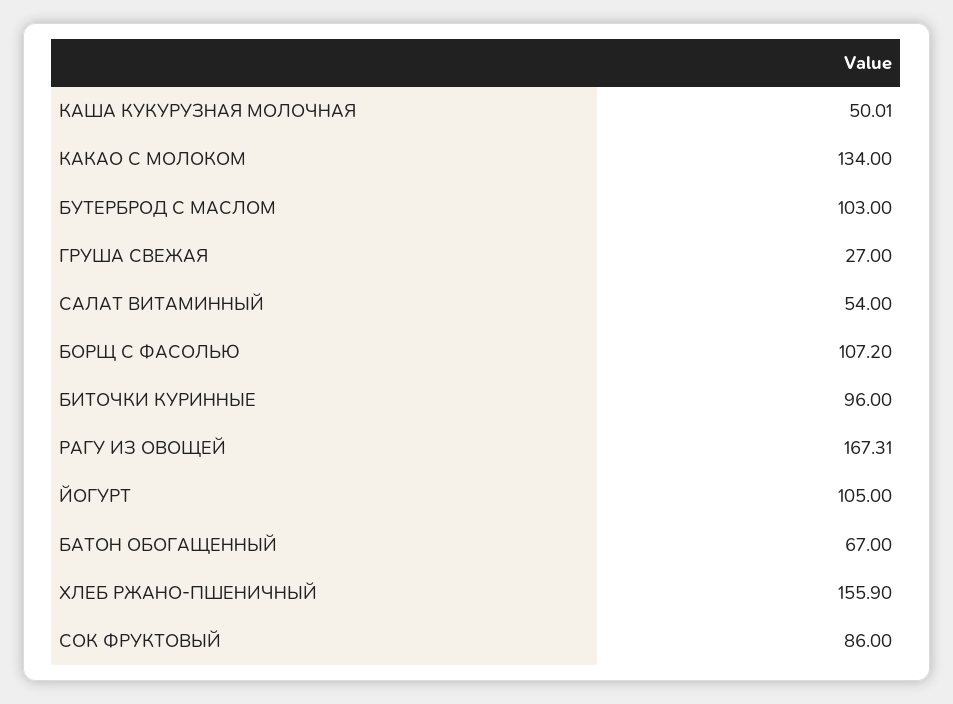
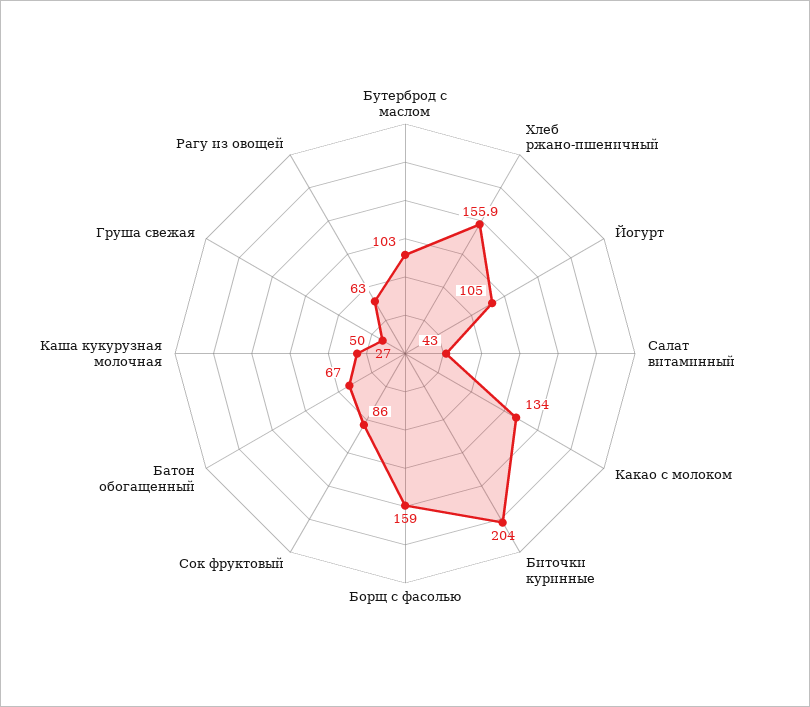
САЛАТ ВИТАМИННЫЙ: 54 -> 43
БОРЩ С ФАСОЛЬЮ: 107.2 -> 159
БИТОЧКИ КУРИННЫЕ: 96 -> 204
РАГУ ИЗ ОВОЩЕЙ: 167.31 -> 63

